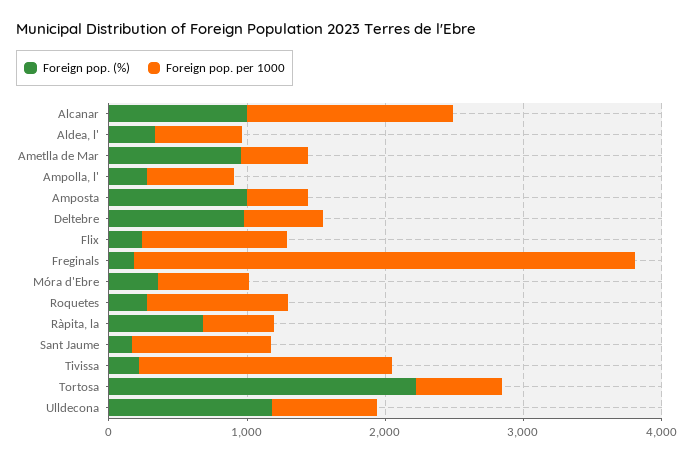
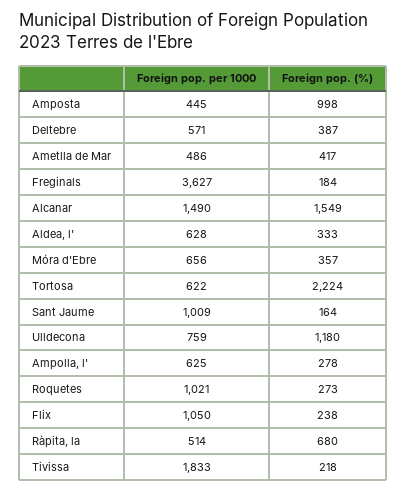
Foreign pop. (%), Alcanar: 1000 -> 1549
Foreign pop. (%), Ametlla de Mar: 1000 -> 417
Foreign pop. (%), Deltebre: 1000 -> 387

